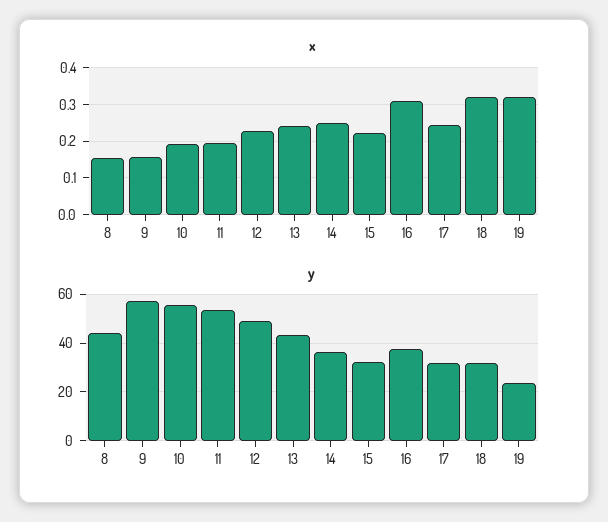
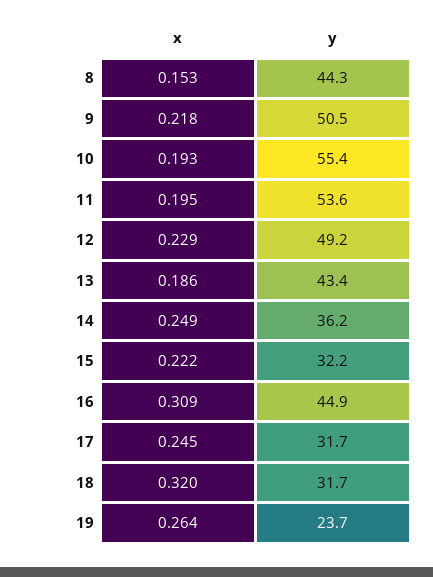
x, 9: 0.16 -> 0.218
x, 13: 0.24 -> 0.186
x, 19: 0.32 -> 0.264
y, 9: 57.5 -> 50.5
y, 16: 37.5 -> 44.9

